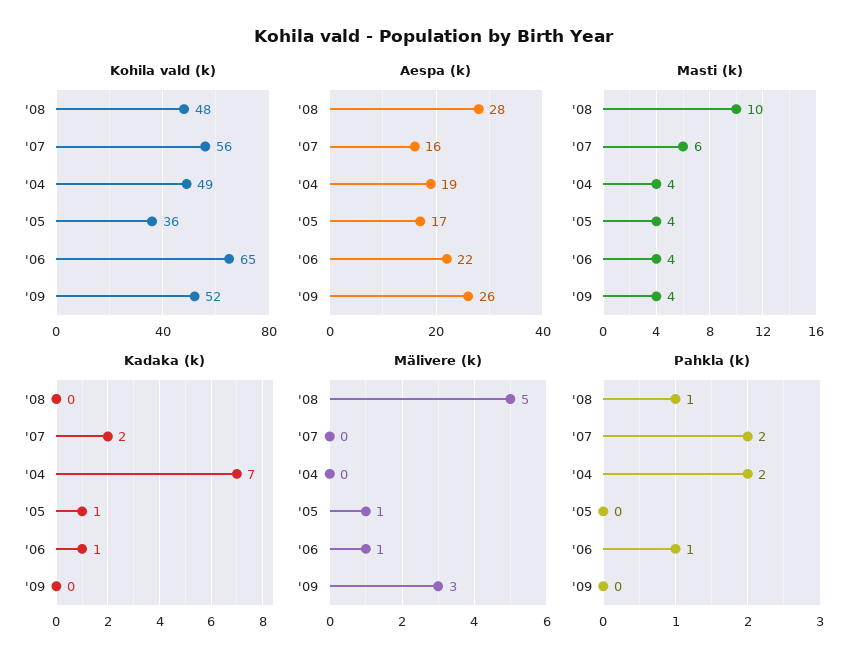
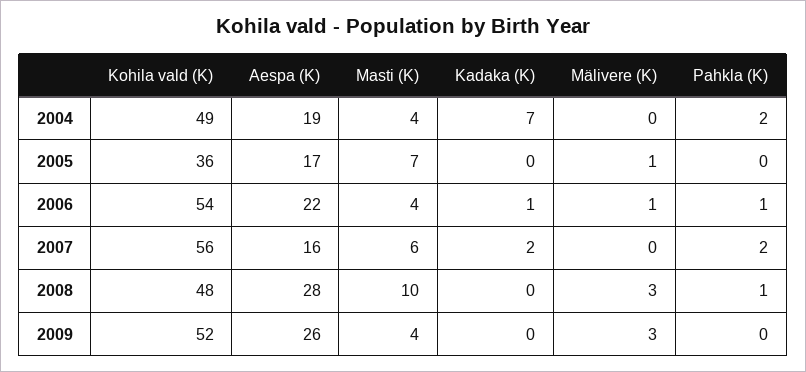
Kohila vald (k), '06: 65 -> 54
Masti (k), '05: 4 -> 7
Kadaka (k), '05: 1 -> 0
Mälivere (k), '08: 5 -> 3

